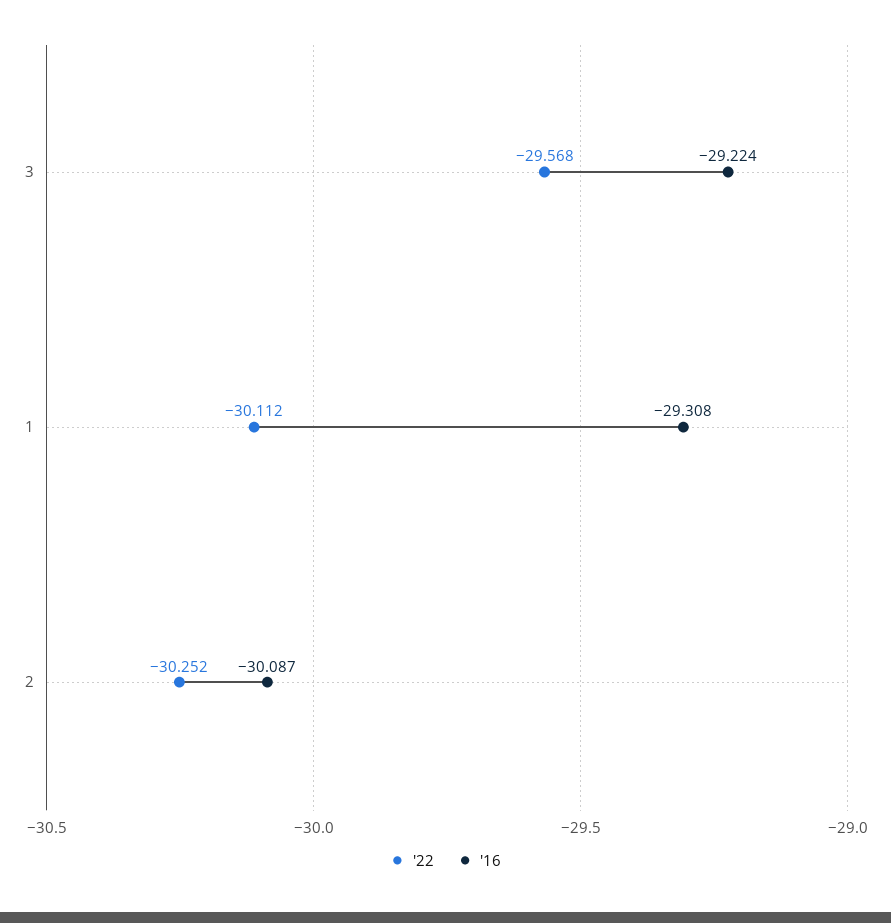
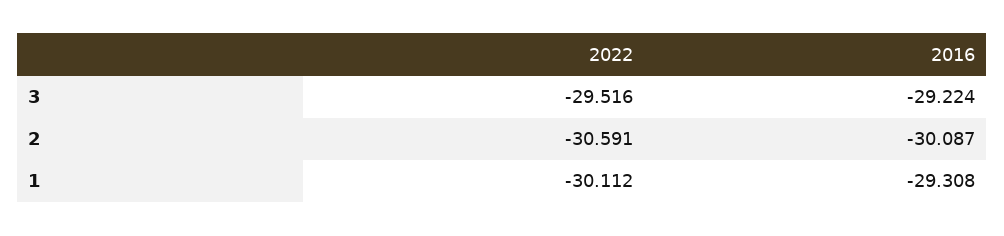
'22, 3: -29.568 -> -29.516
'22, 2: -30.252 -> -30.591

